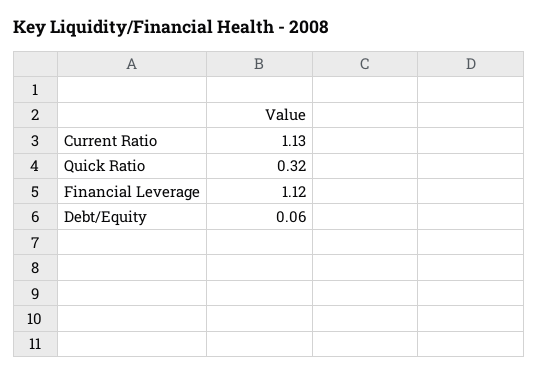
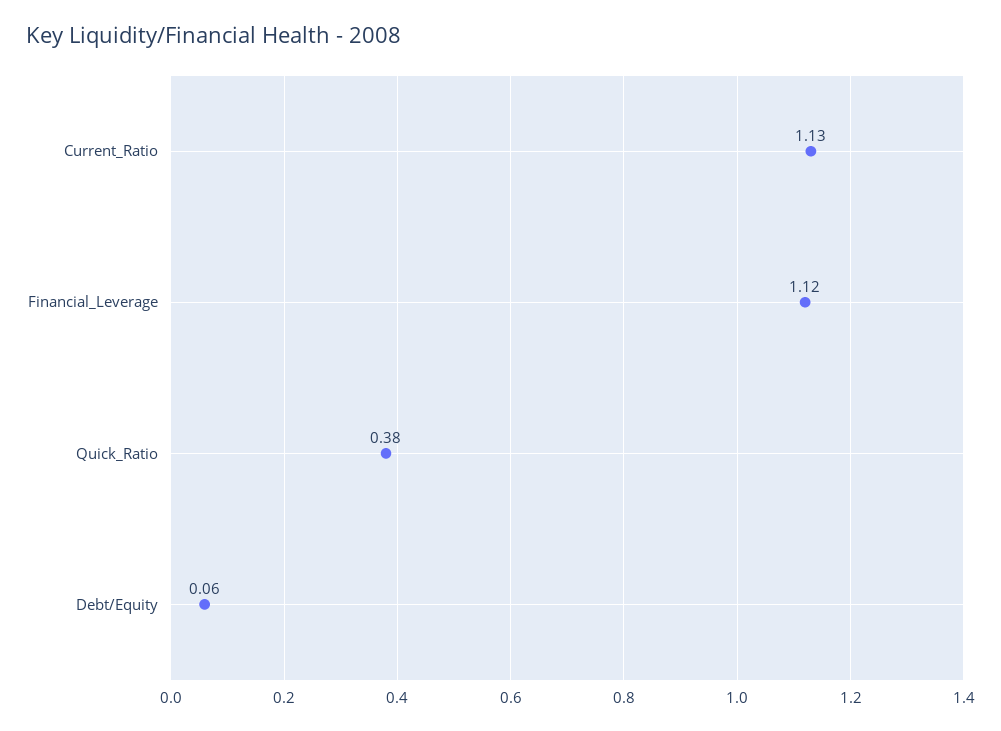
Quick Ratio: 0.32 -> 0.38

